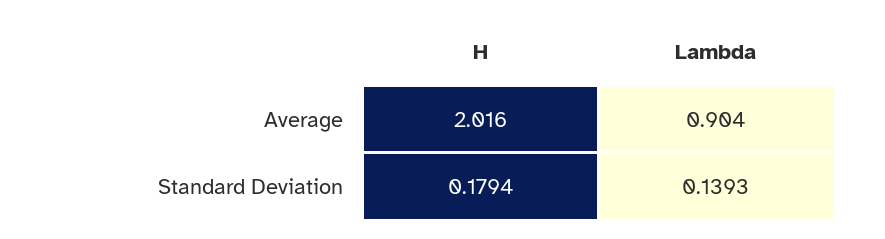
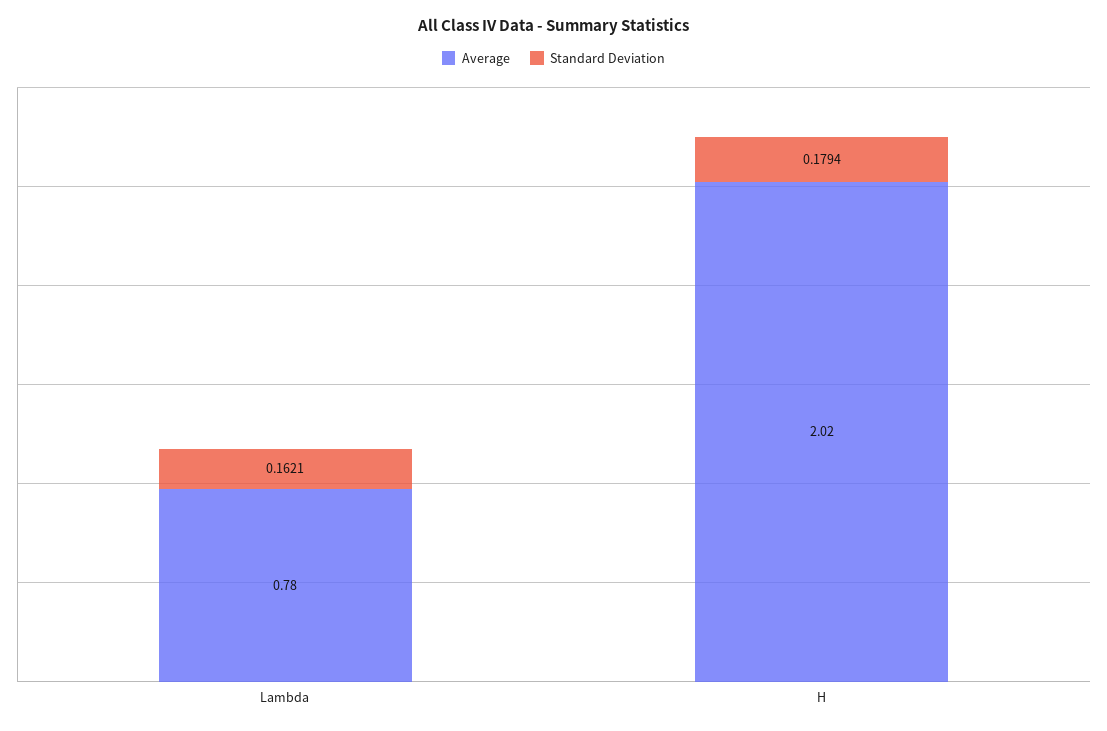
Average, Lambda: 0.904 -> 0.78
Standard Deviation, Lambda: 0.1393 -> 0.1621

